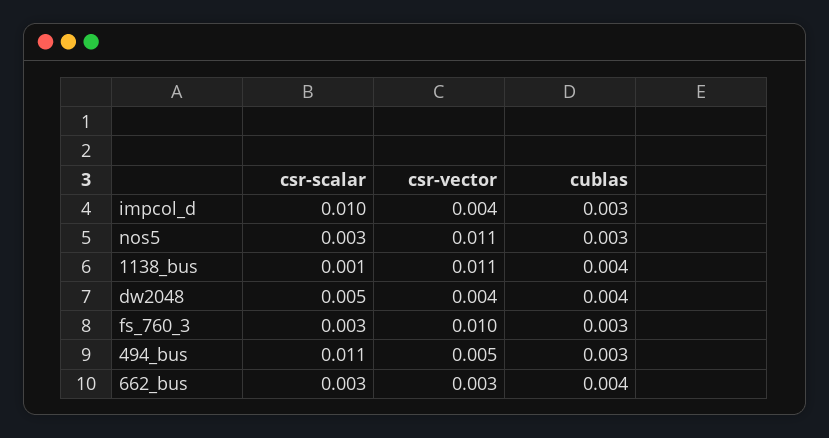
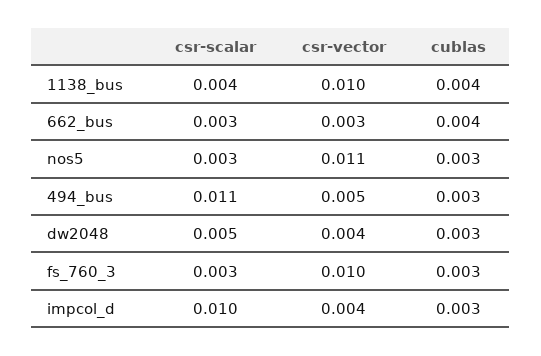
csr-scalar, 1138_bus: 0.001 -> 0.004
csr-vector, 1138_bus: 0.011 -> 0.01
cublas, dw2048: 0.004 -> 0.003

